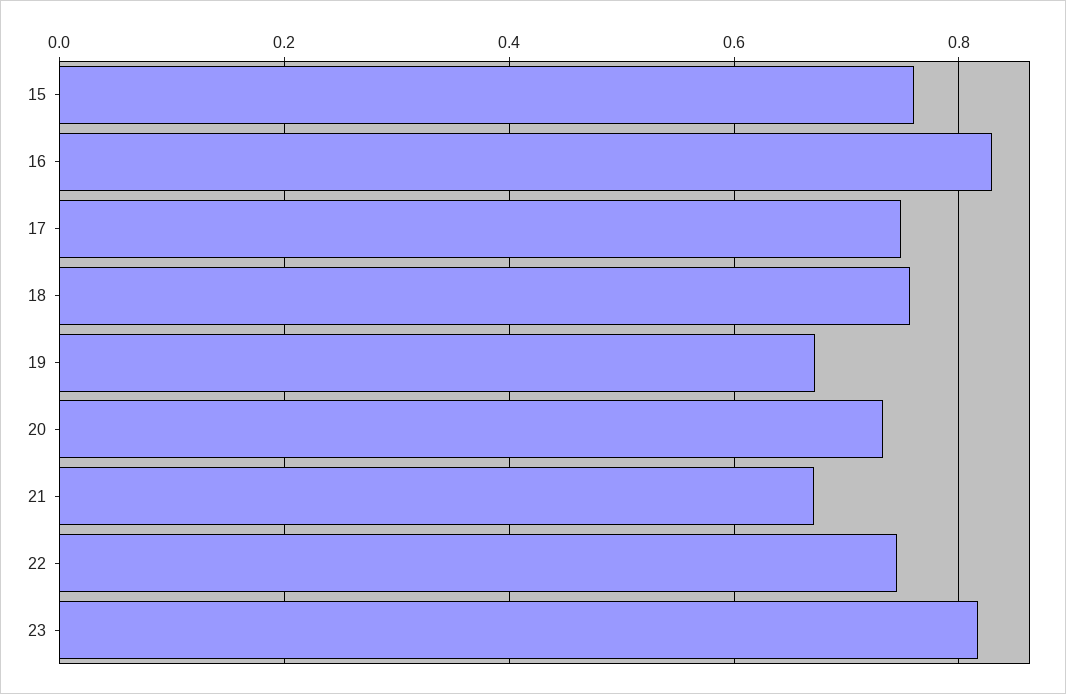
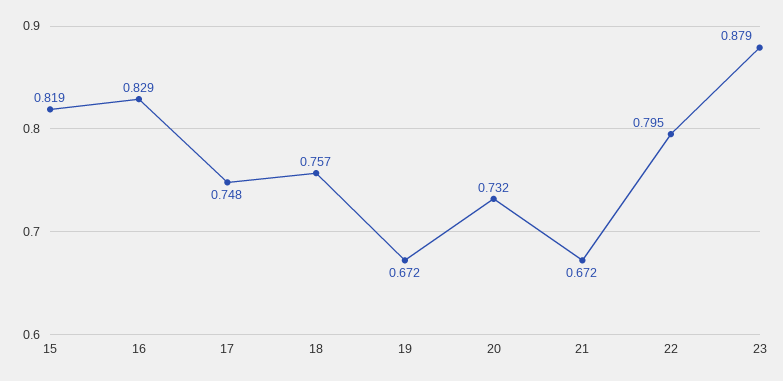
15: 0.76 -> 0.819
22: 0.74 -> 0.795
23: 0.82 -> 0.879

